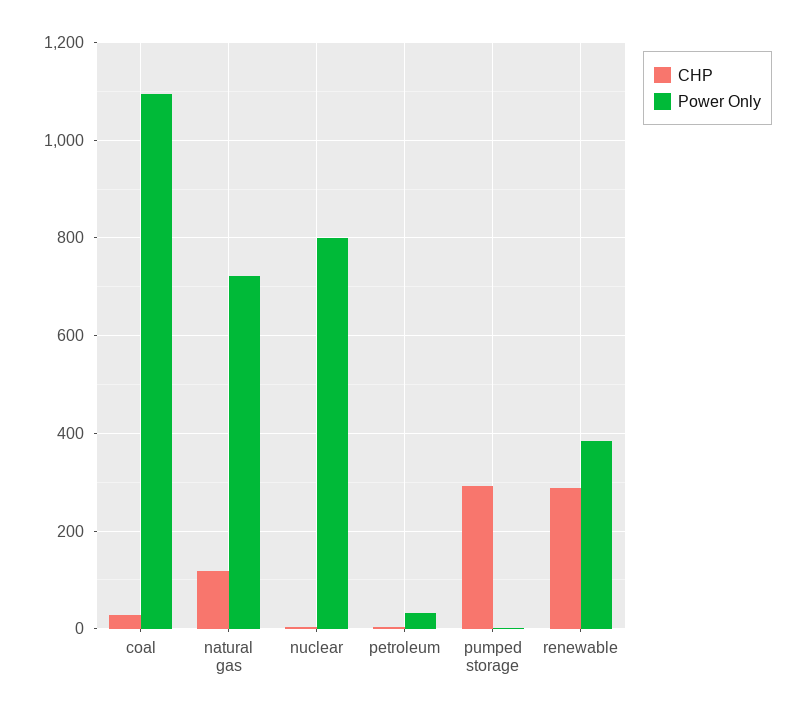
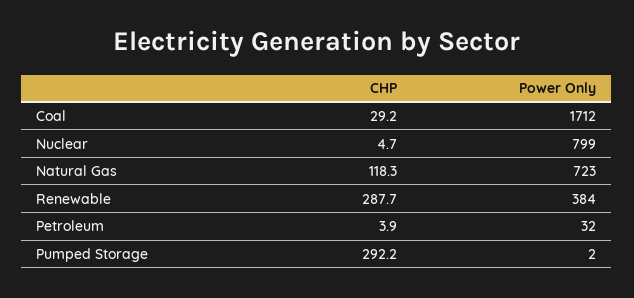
Power Only, coal: 1100 -> 1712

